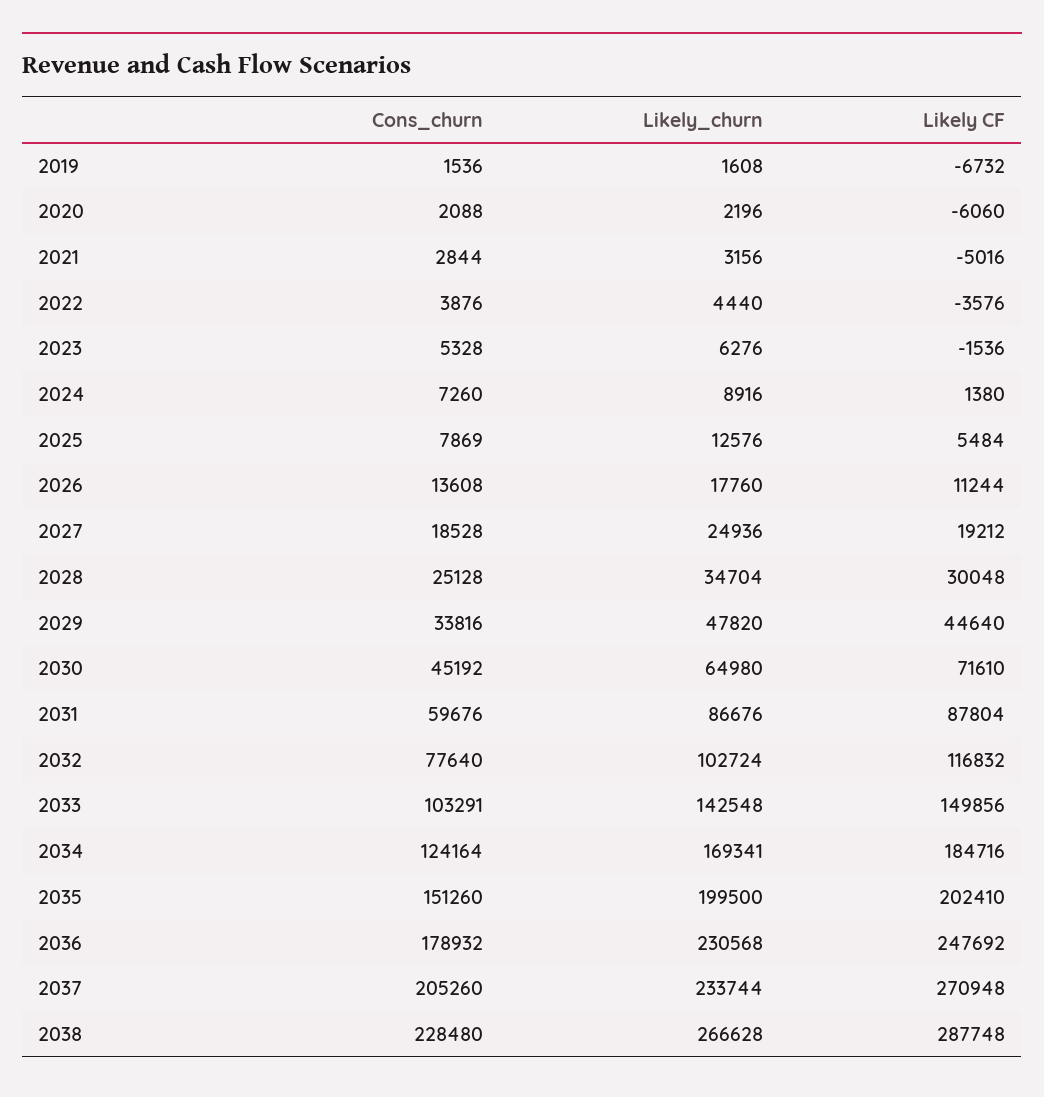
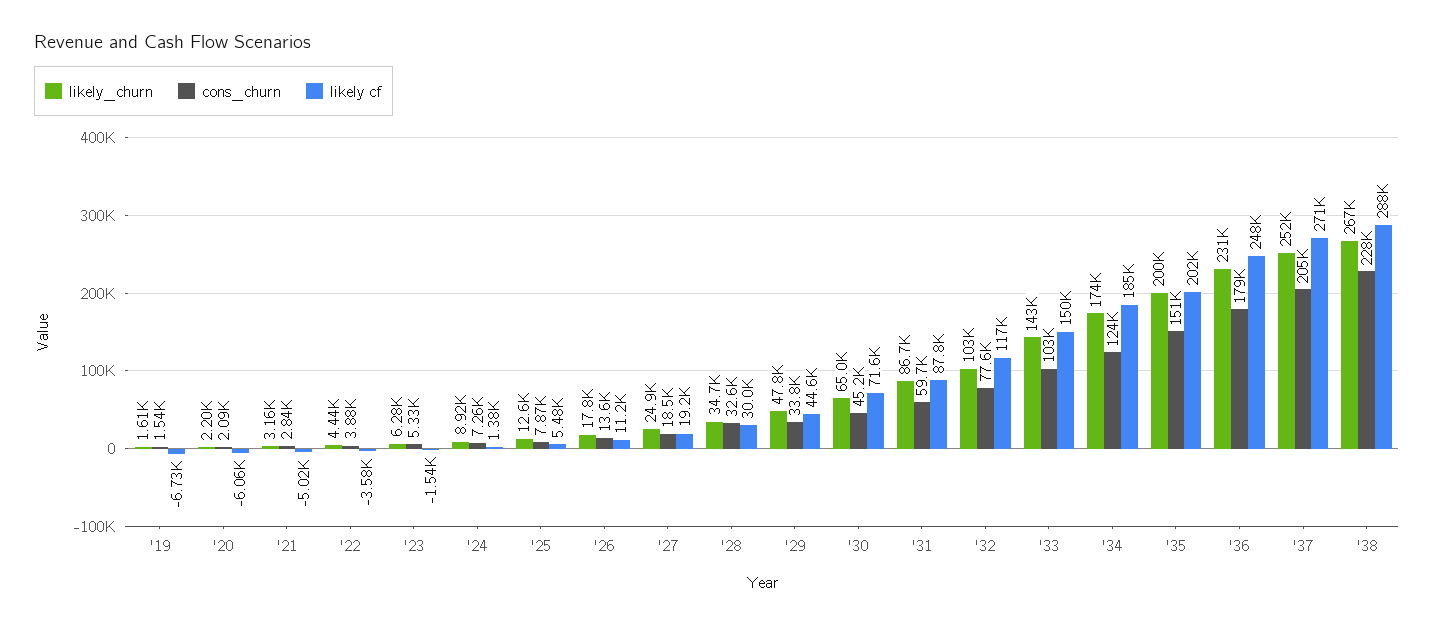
Cons_churn, 2028: 25128 -> 32600
Likely_churn, 2034: 169341 -> 174000
Likely_churn, 2037: 233744 -> 252000

